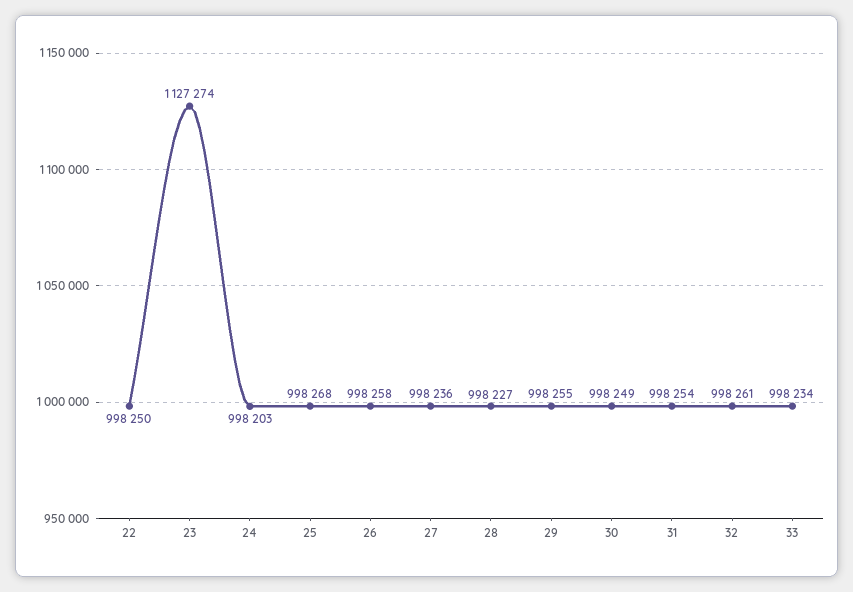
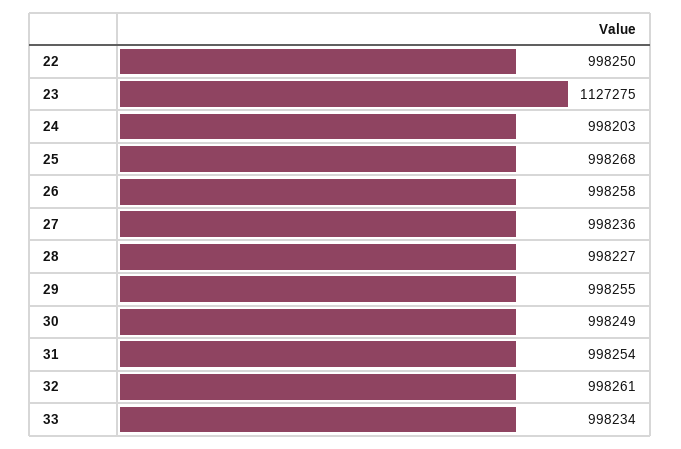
23: 1127274 -> 1127275

